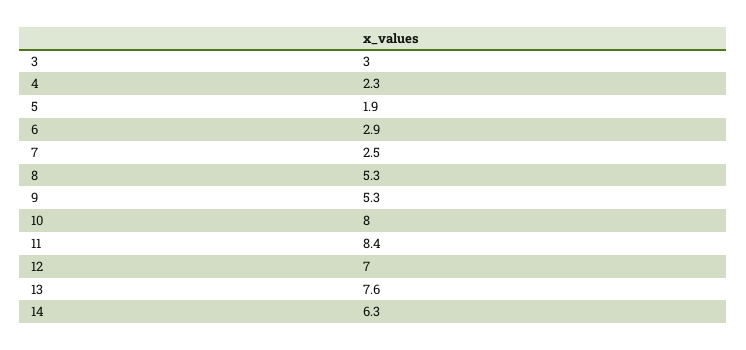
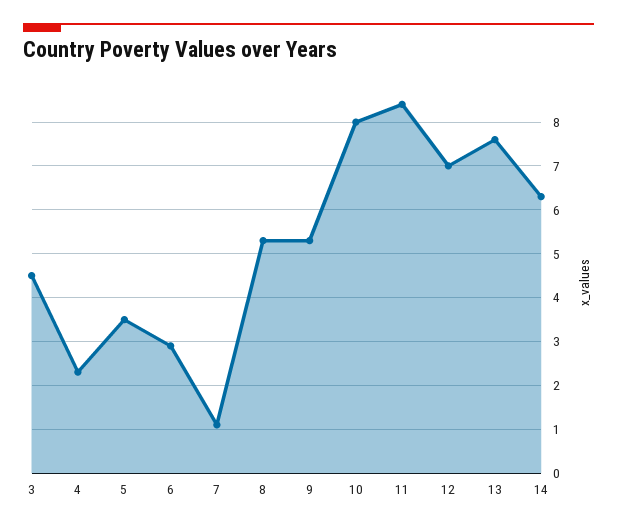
3: 3 -> 4.5
5: 1.9 -> 3.5
7: 2.5 -> 1

